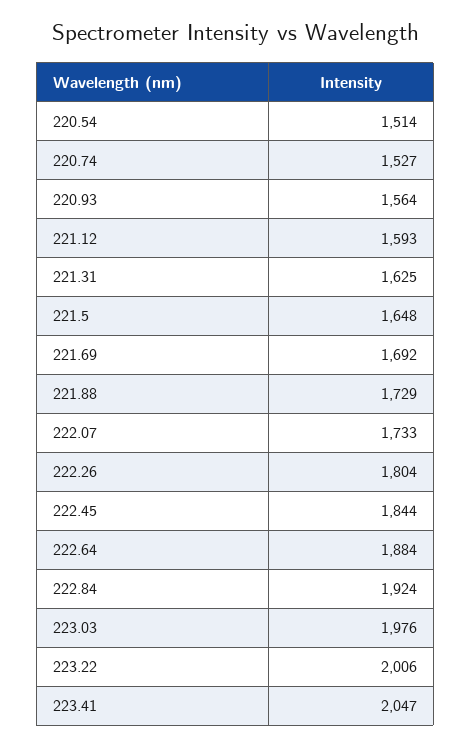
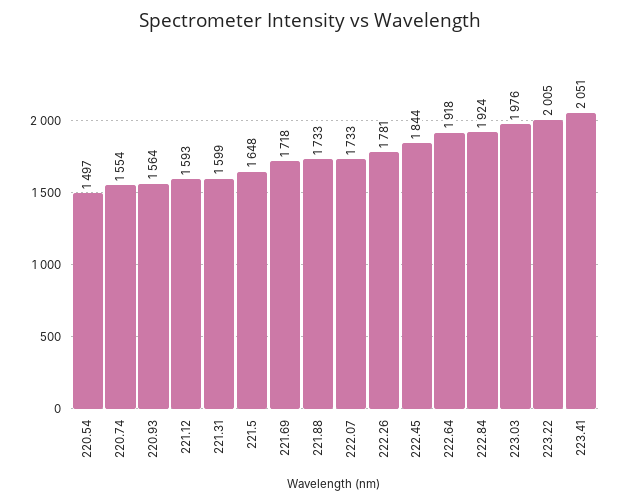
220.54: 1514 -> 1497
220.74: 1527 -> 1554
221.31: 1625 -> 1599
221.69: 1692 -> 1718
221.88: 1729 -> 1733
222.26: 1804 -> 1781
222.64: 1884 -> 1918
223.22: 2006 -> 2005
223.41: 2047 -> 2051

